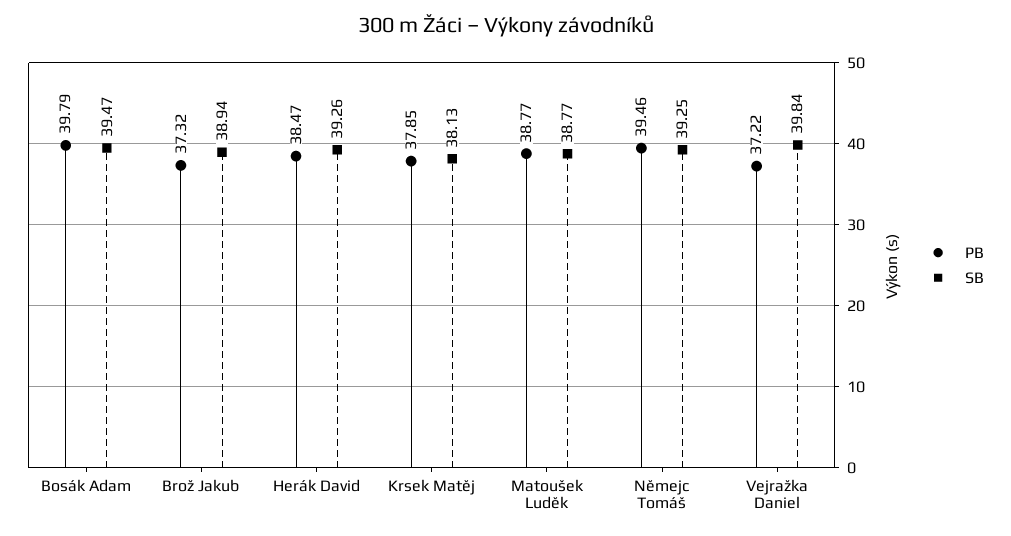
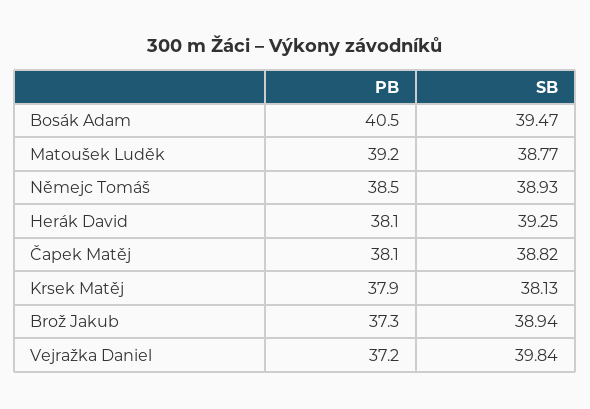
PB, Bosák Adam: 39.79 -> 40.5
PB, Herák David: 38.47 -> 38.1
SB, Herák David: 39.26 -> 39.25
PB, Matoušek Luděk: 38.77 -> 39.2
PB, Němejc Tomáš: 39.46 -> 38.5
SB, Němejc Tomáš: 39.25 -> 38.93
PB, Čapek Matěj: none -> 38.1
SB, Čapek Matěj: none -> 38.82

